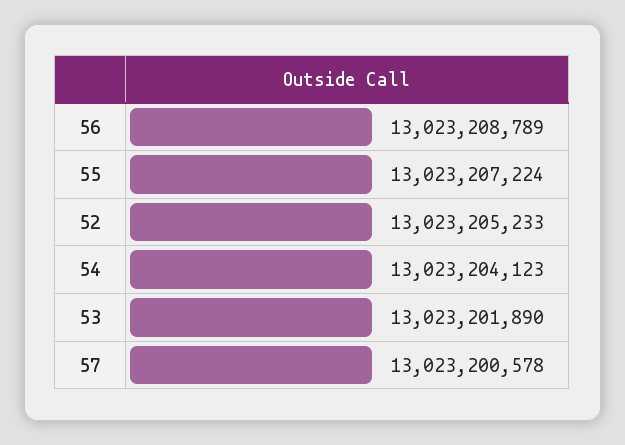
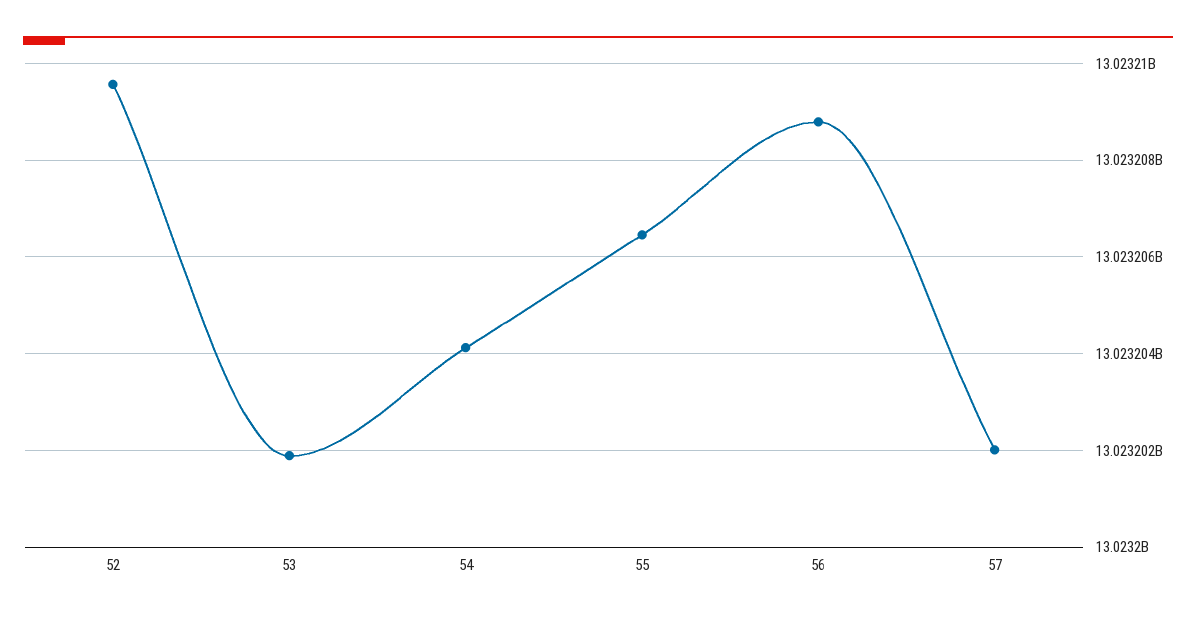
55: 13023207224 -> 13023206400
52: 13023205233 -> 13023209600
57: 13023200578 -> 13023202000

